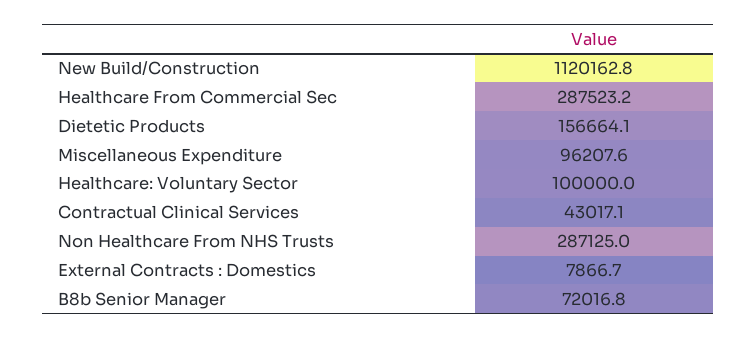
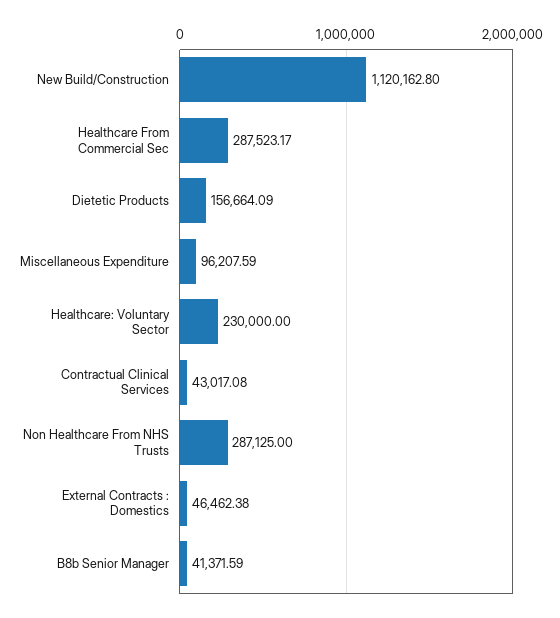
Healthcare: Voluntary Sector: 100000 -> 230000
External Contracts : Domestics: 7866.7 -> 46462.38
B8b Senior Manager: 72016.8 -> 41371.59

